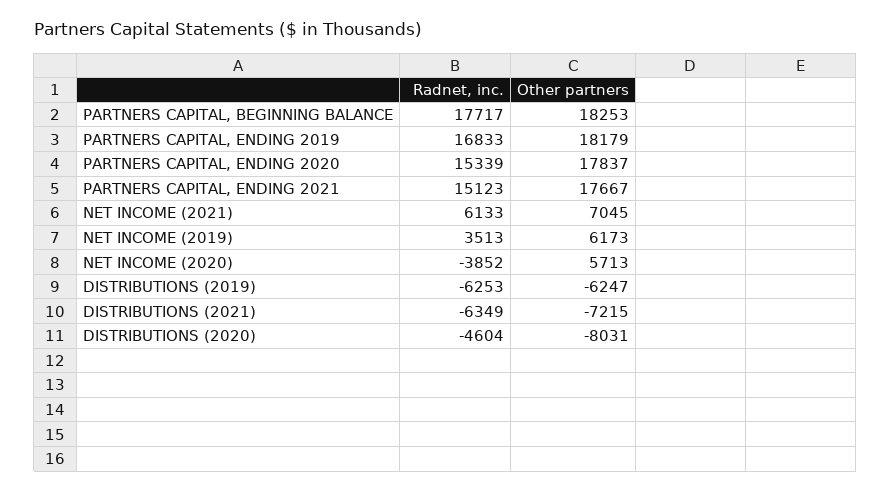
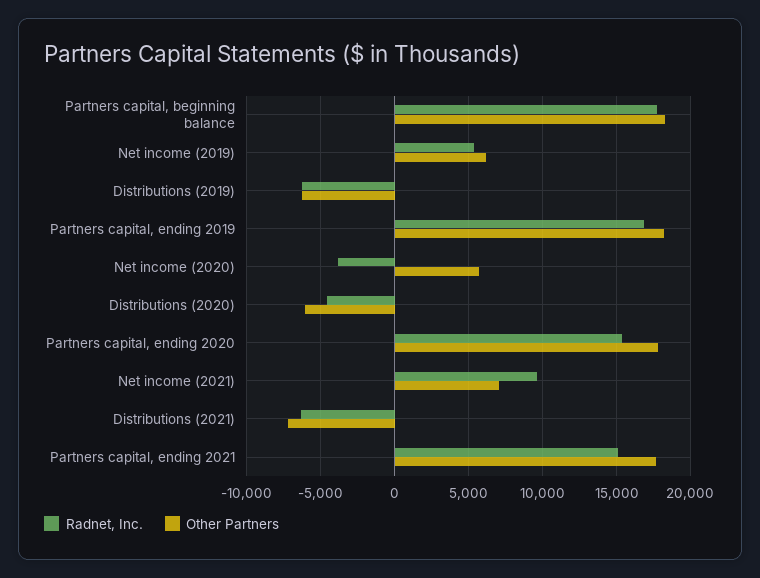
Radnet, inc., NET INCOME (2021): 6133 -> 9500
Radnet, inc., NET INCOME (2019): 3513 -> 5500
Other partners, DISTRIBUTIONS (2020): -8031 -> -6000

